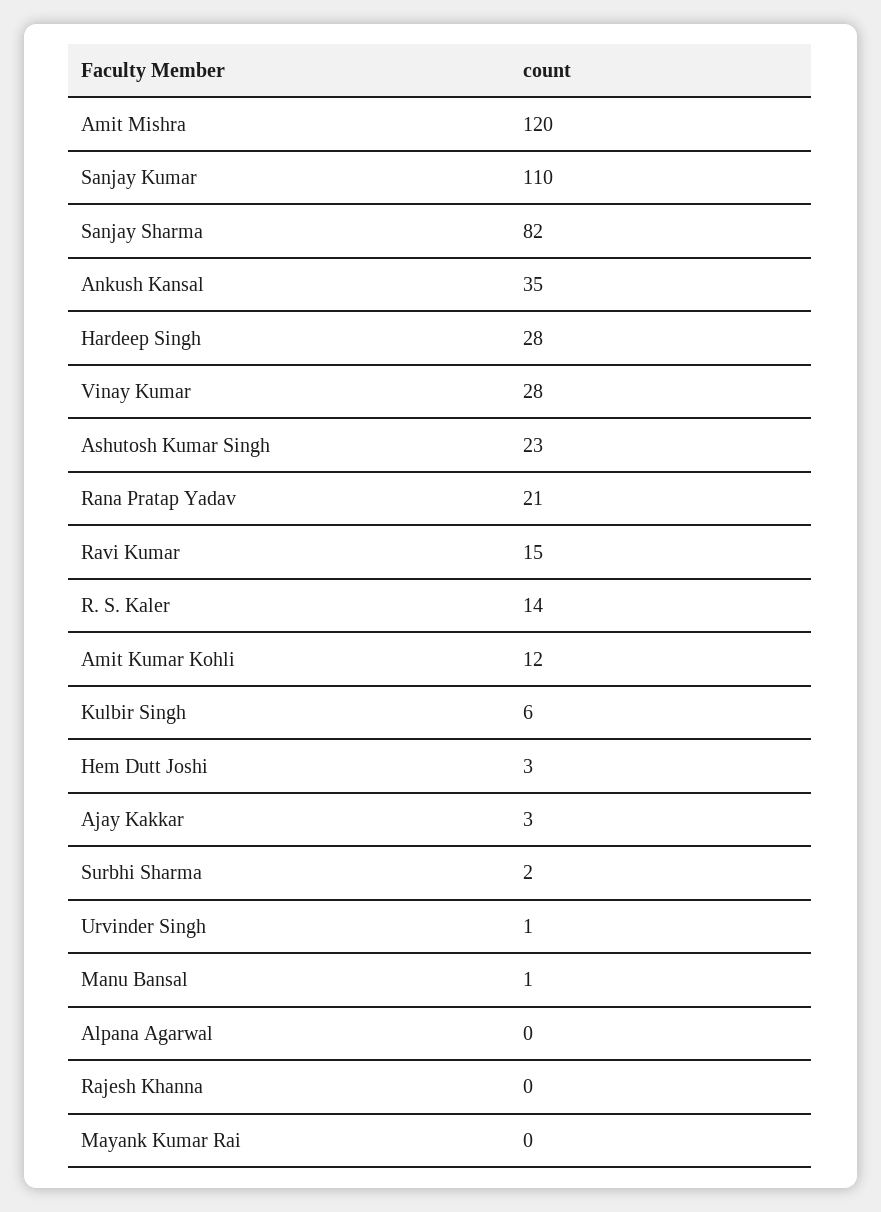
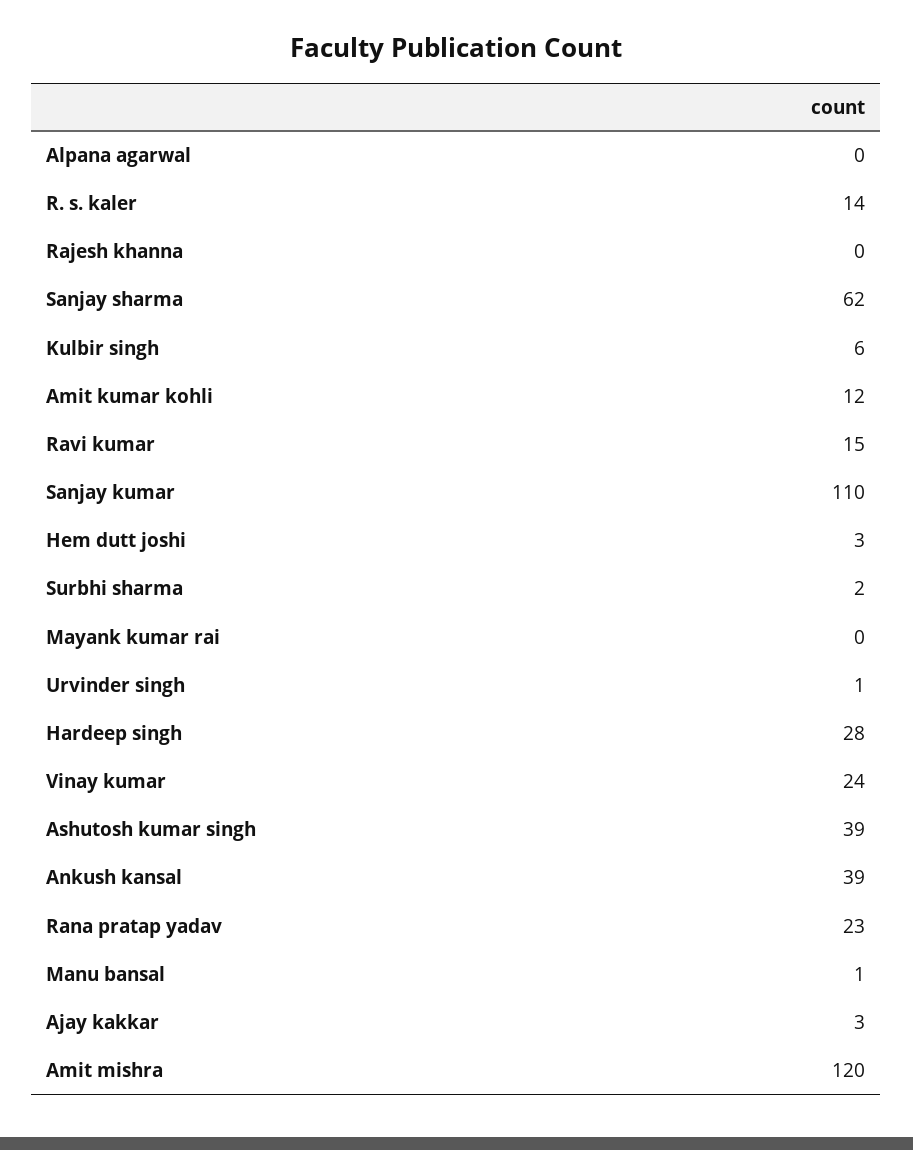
Sanjay Sharma: 82 -> 62
Ankush Kansal: 35 -> 39
Vinay Kumar: 28 -> 24
Ashutosh Kumar Singh: 23 -> 39
Rana Pratap Yadav: 21 -> 23

